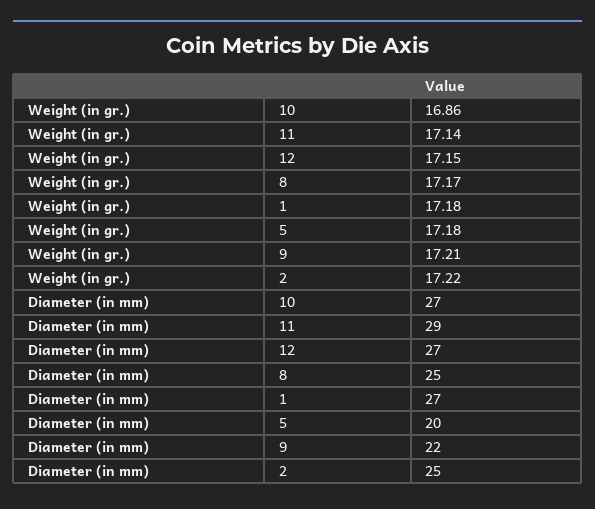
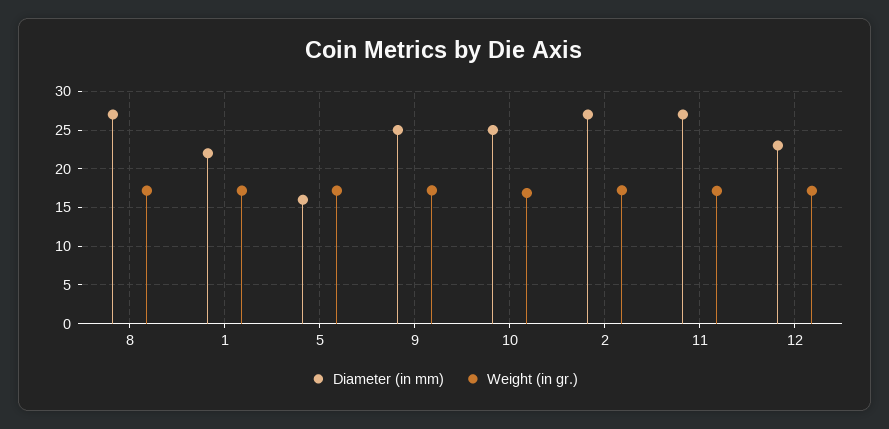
Diameter (in mm), 10: 27 -> 25
Diameter (in mm), 11: 29 -> 27
Diameter (in mm), 12: 27 -> 23
Diameter (in mm), 8: 25 -> 27
Diameter (in mm), 1: 27 -> 22
Diameter (in mm), 5: 20 -> 16
Diameter (in mm), 9: 22 -> 25
Diameter (in mm), 2: 25 -> 27

